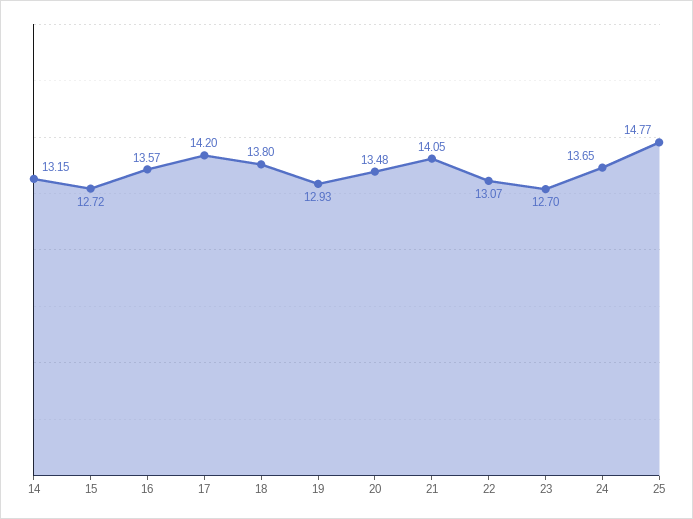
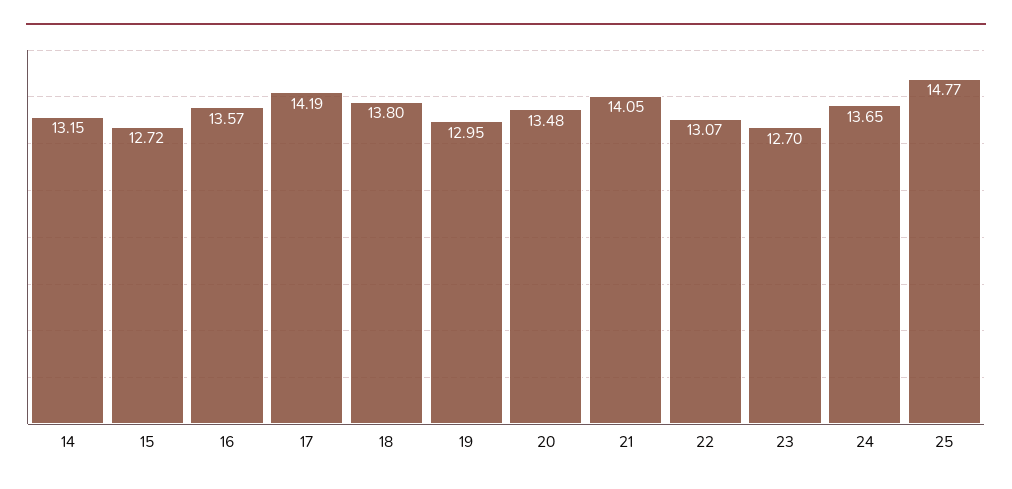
17: 14.2 -> 14.19
19: 12.93 -> 12.95

